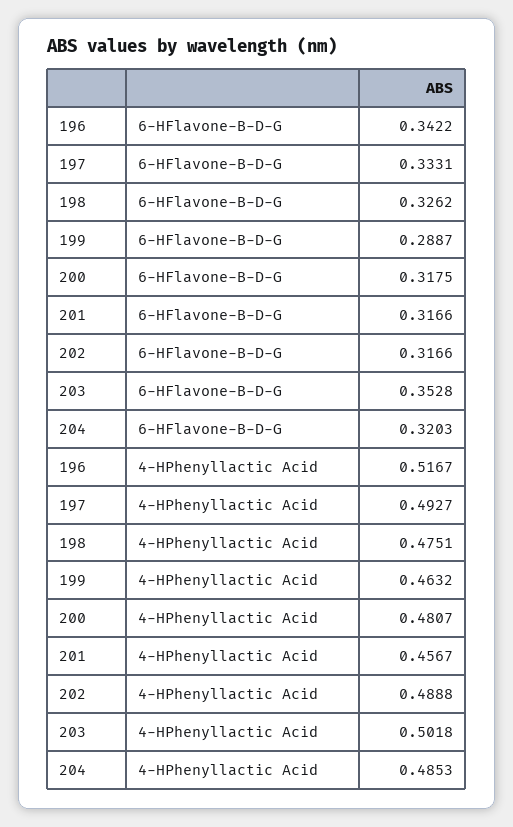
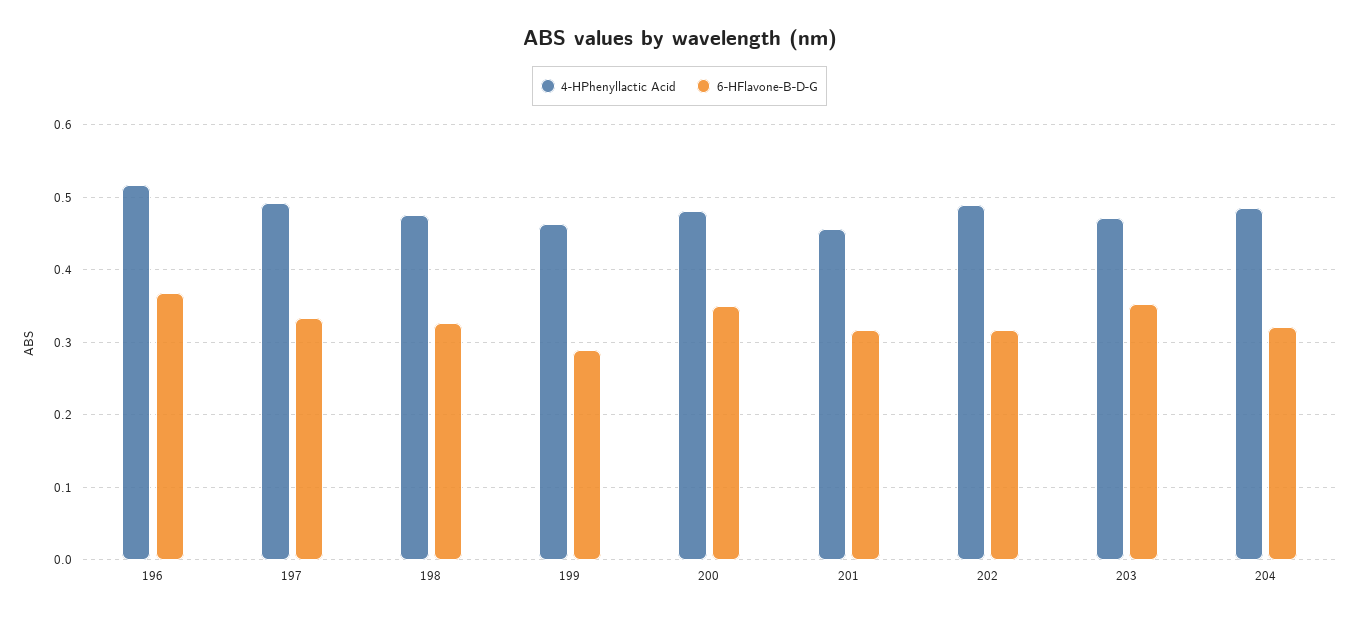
6-HFlavone-B-D-G, 196: 0.3422 -> 0.37
6-HFlavone-B-D-G, 200: 0.3175 -> 0.35
4-HPhenyllactic Acid, 203: 0.5018 -> 0.47

